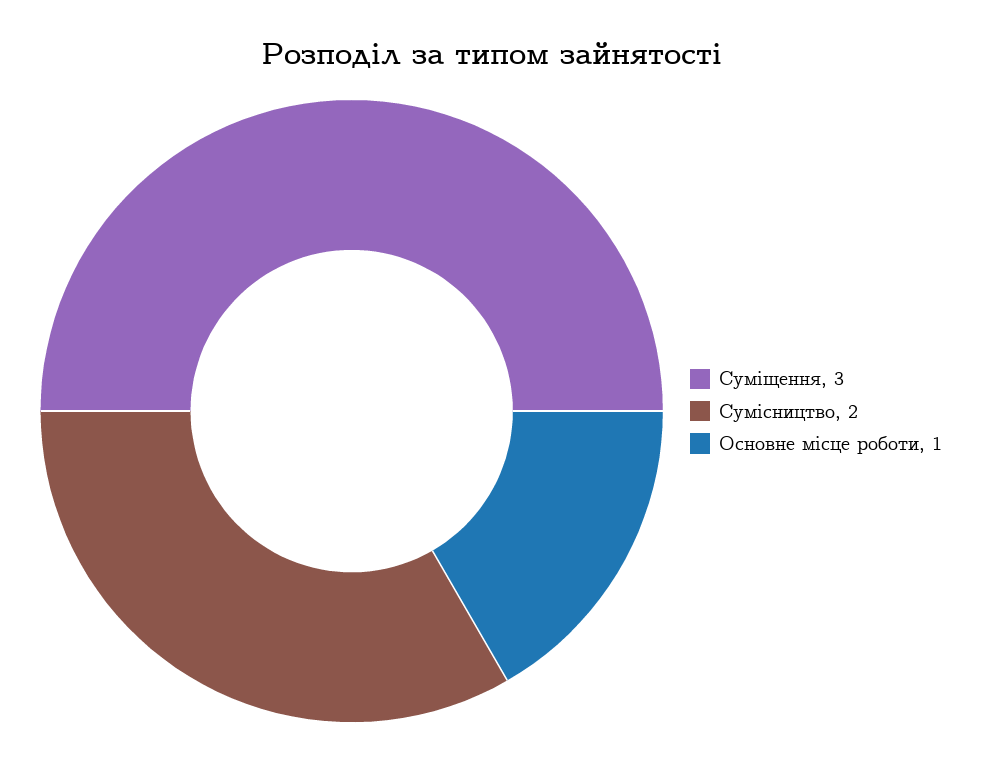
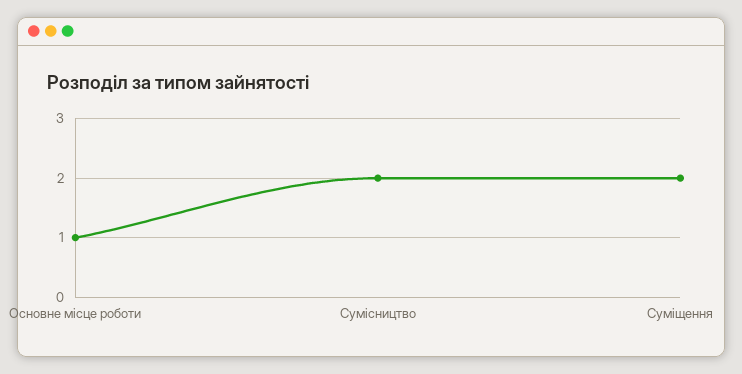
Суміщення: 3 -> 2

